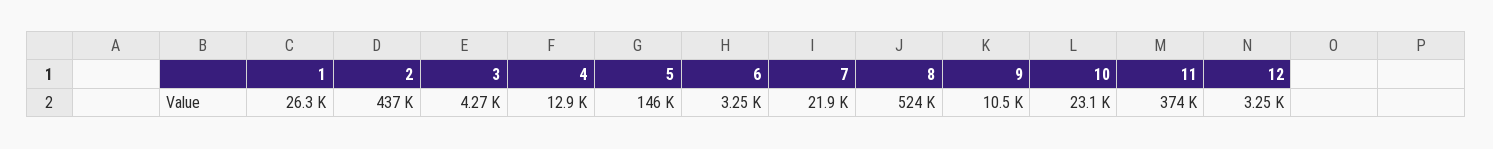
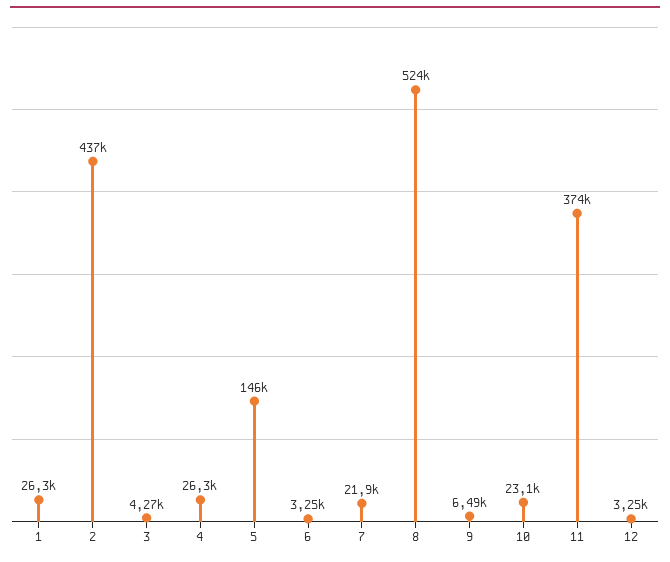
4: 12900 -> 26300
9: 10500 -> 6490

